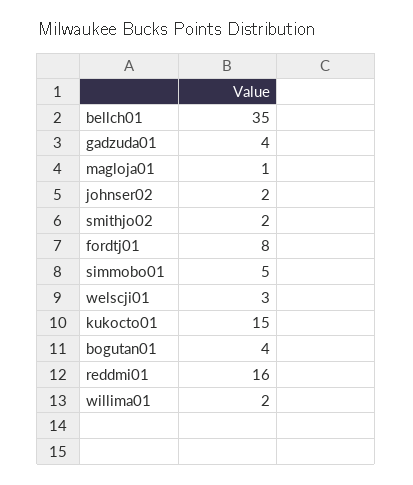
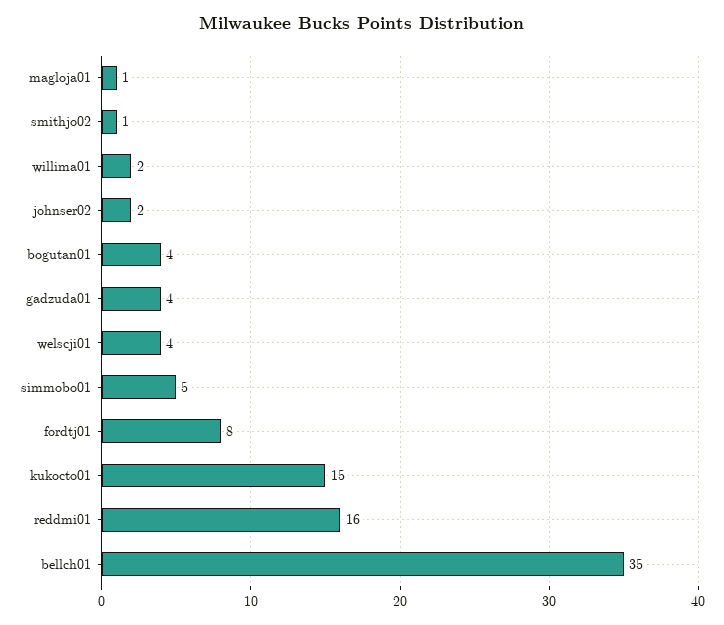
smithjo02: 2 -> 1
welscji01: 3 -> 4

